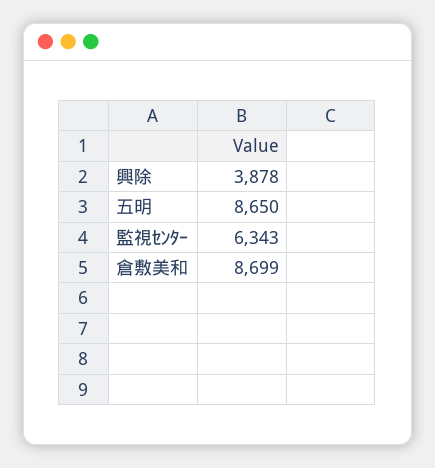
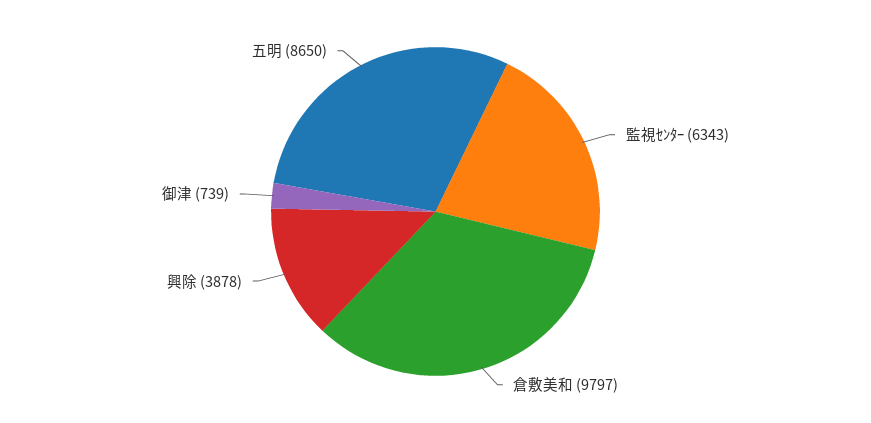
倉敷美和: 8699 -> 9797
御津: none -> 739

